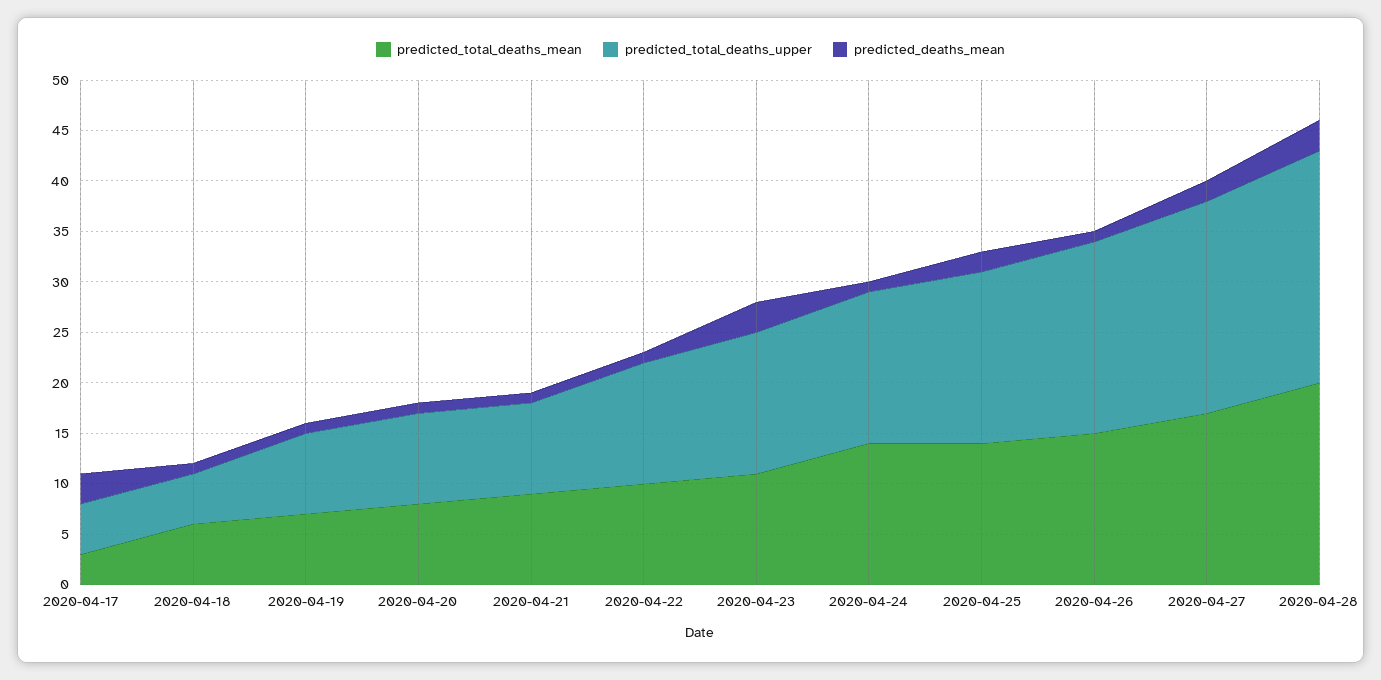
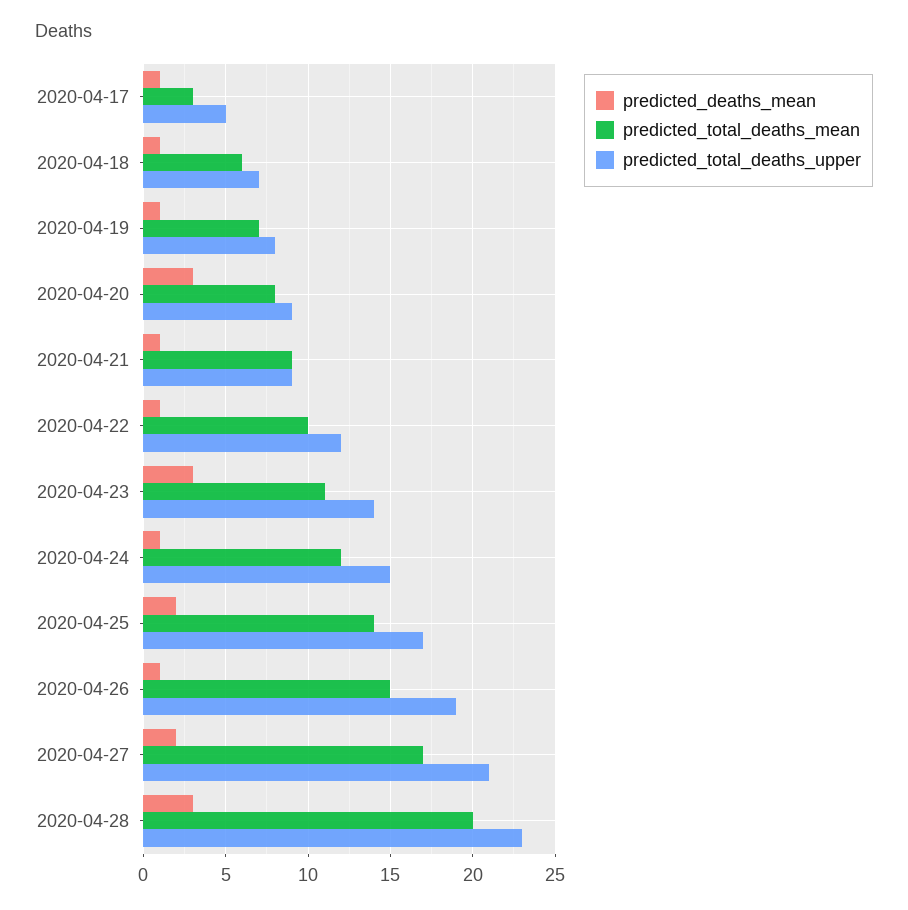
predicted_deaths_mean, 2020-04-17: 3 -> 1
predicted_total_deaths_upper, 2020-04-18: 5 -> 7
predicted_deaths_mean, 2020-04-20: 1 -> 3
predicted_total_deaths_mean, 2020-04-24: 14 -> 12

